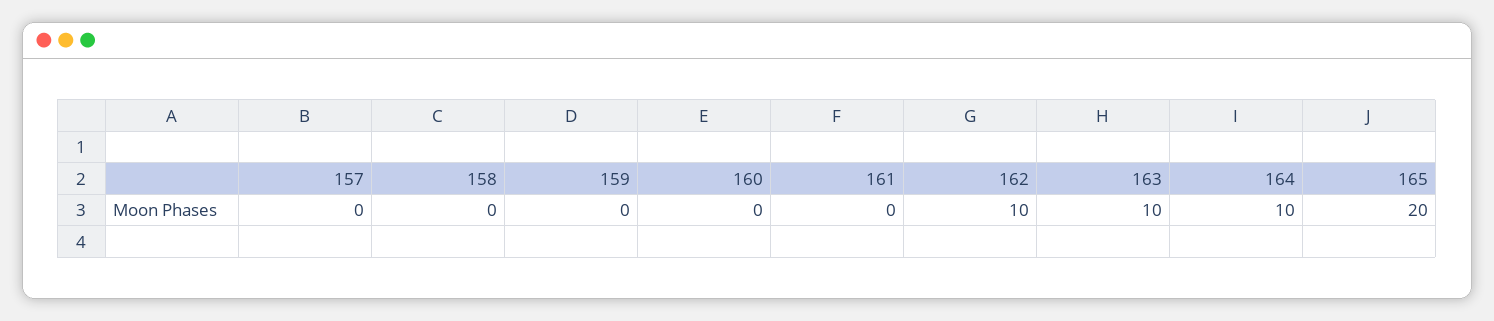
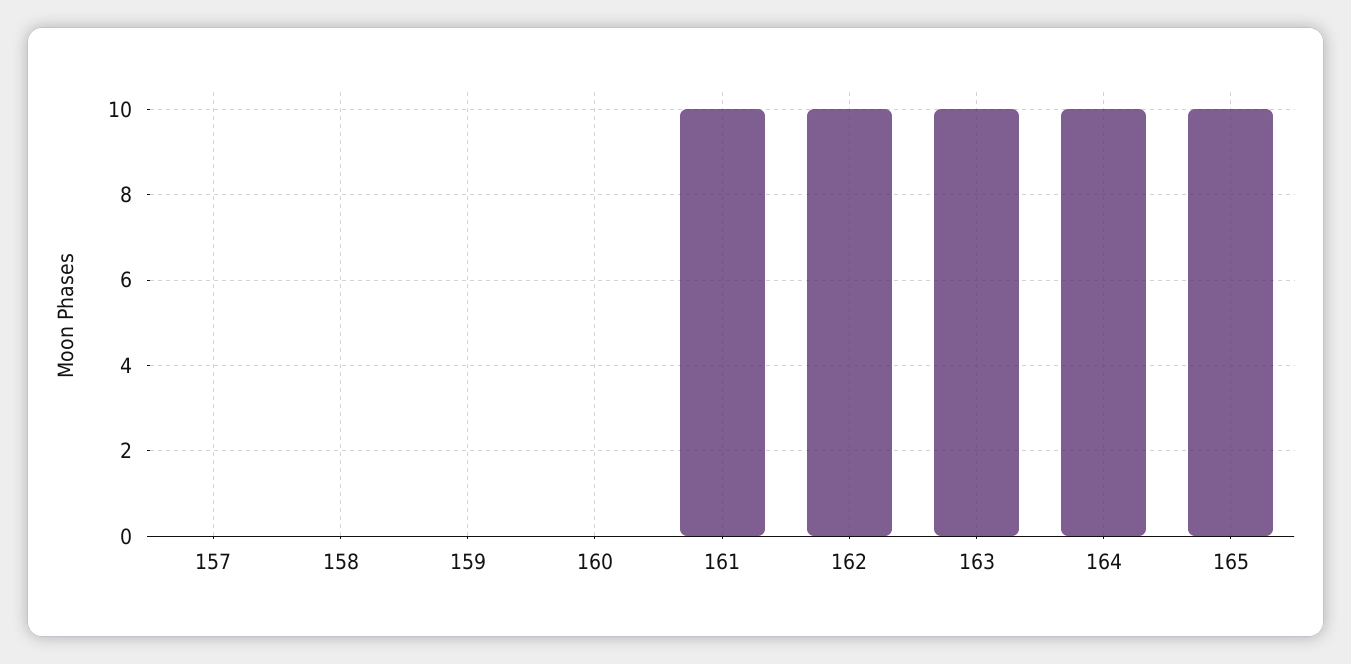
161: 0 -> 10
165: 20 -> 10

